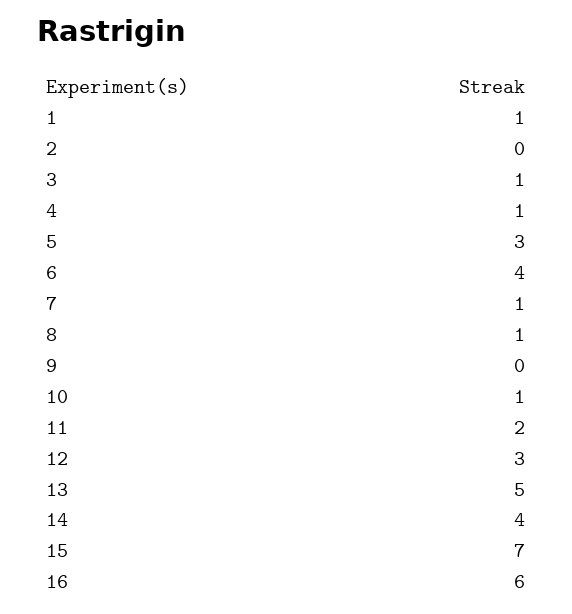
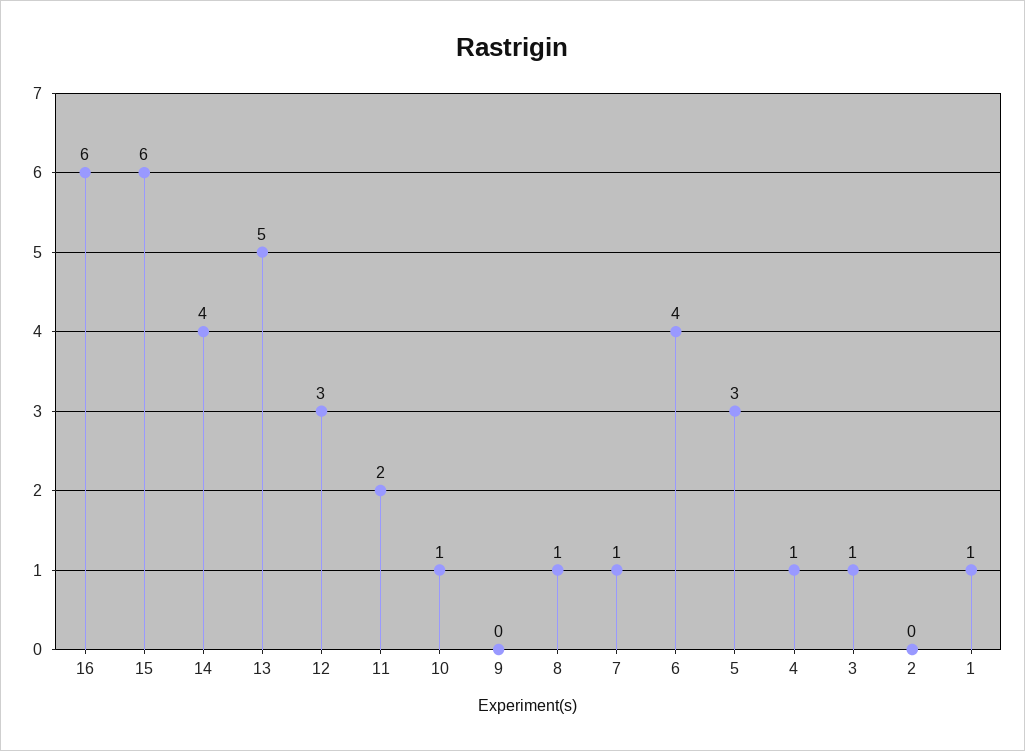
15: 7 -> 6

